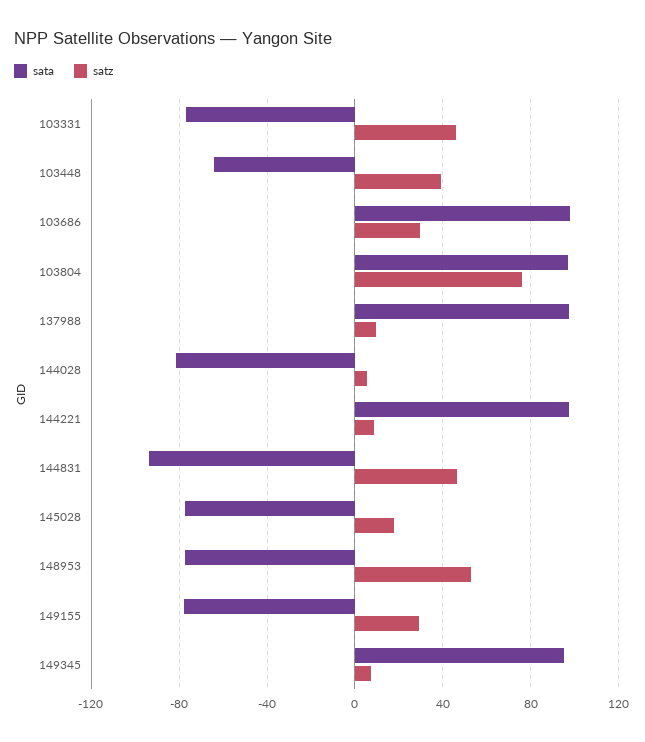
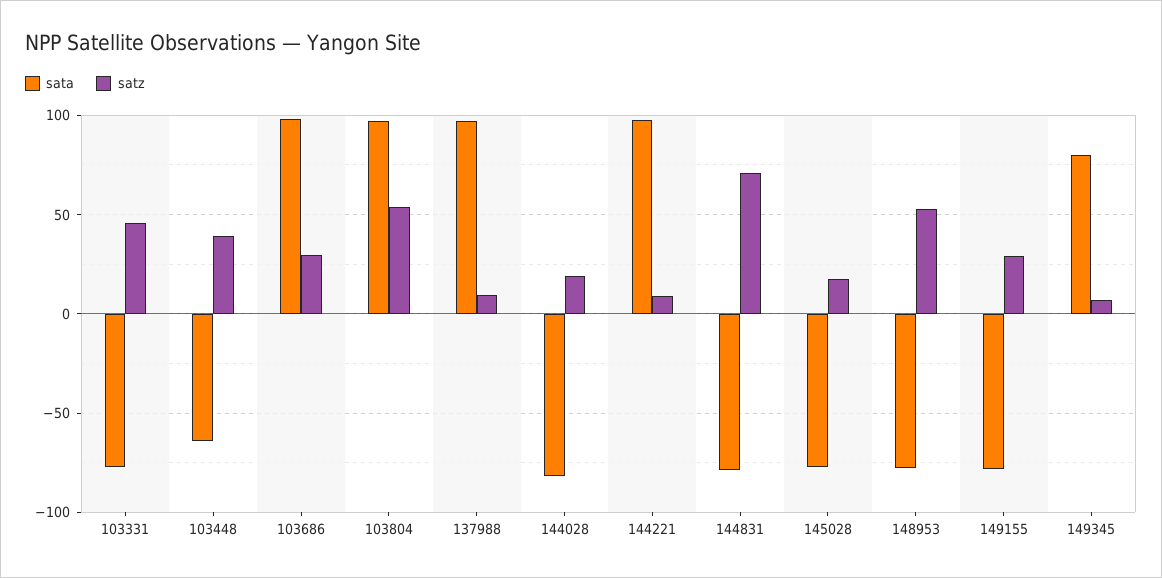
satz, 103804: 75 -> 55
satz, 144028: 5 -> 20
sata, 144831: -95 -> -80
satz, 144831: 45 -> 70
sata, 149345: 95 -> 80

